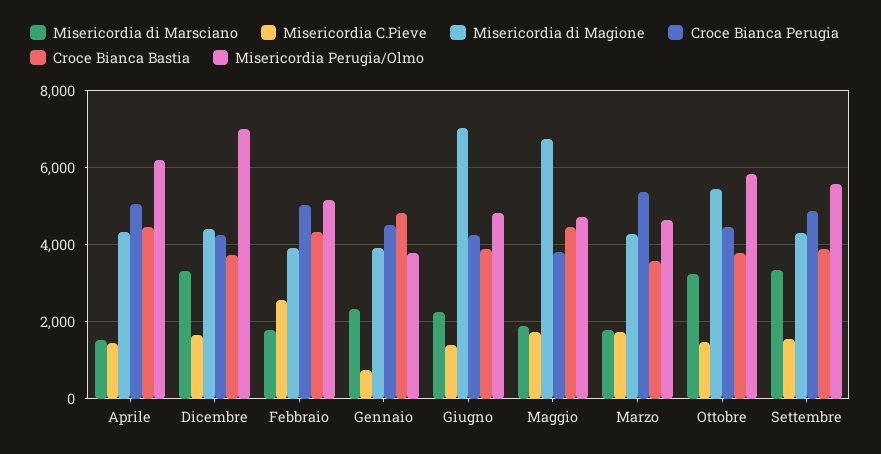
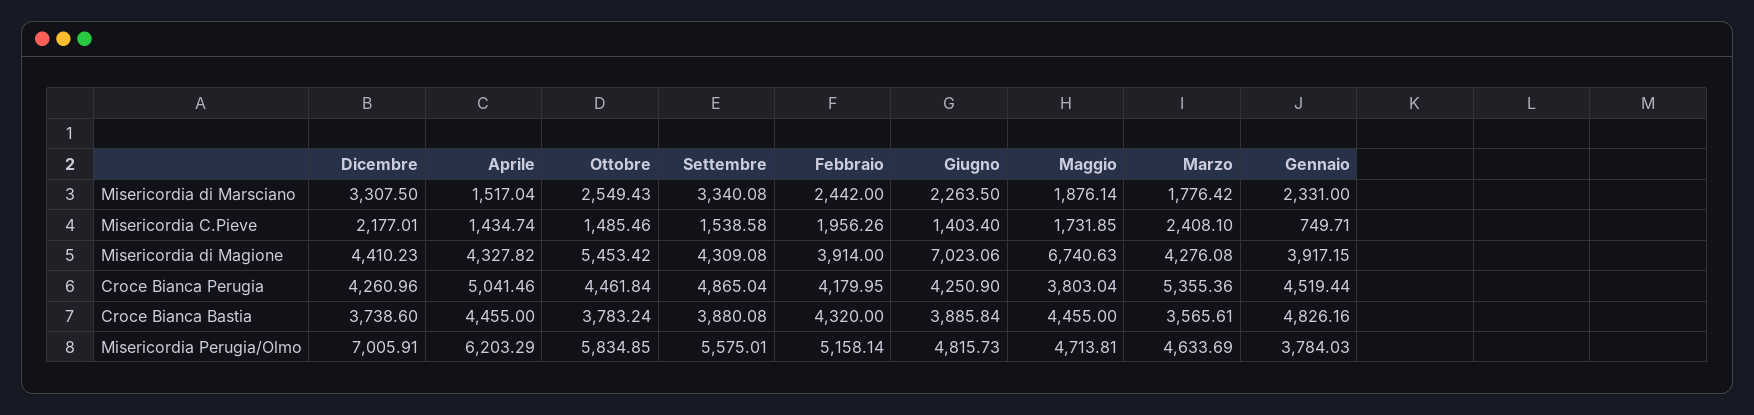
Misericordia C.Pieve, Dicembre: 1600 -> 2177.01
Misericordia di Marsciano, Febbraio: 1800 -> 2442
Misericordia C.Pieve, Febbraio: 2600 -> 1956.26
Croce Bianca Perugia, Febbraio: 5000 -> 4179.95
Misericordia C.Pieve, Marzo: 1800 -> 2408.1
Misericordia di Marsciano, Ottobre: 3200 -> 2549.43

